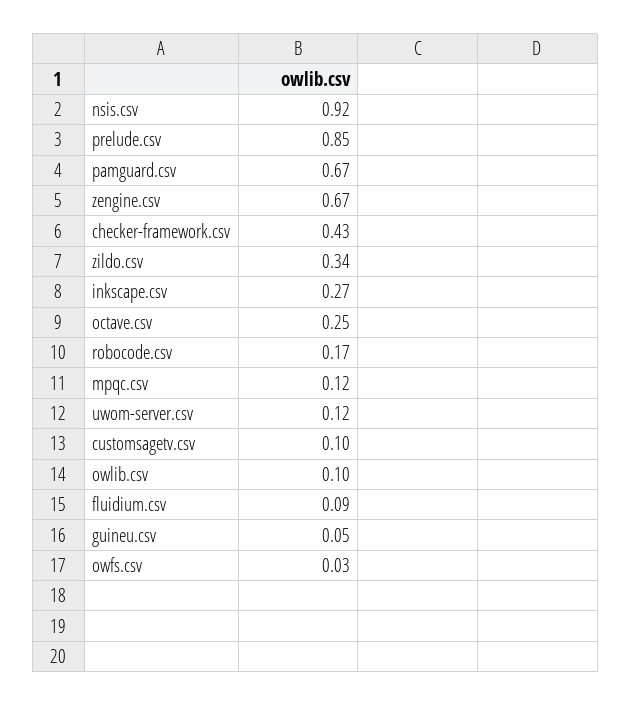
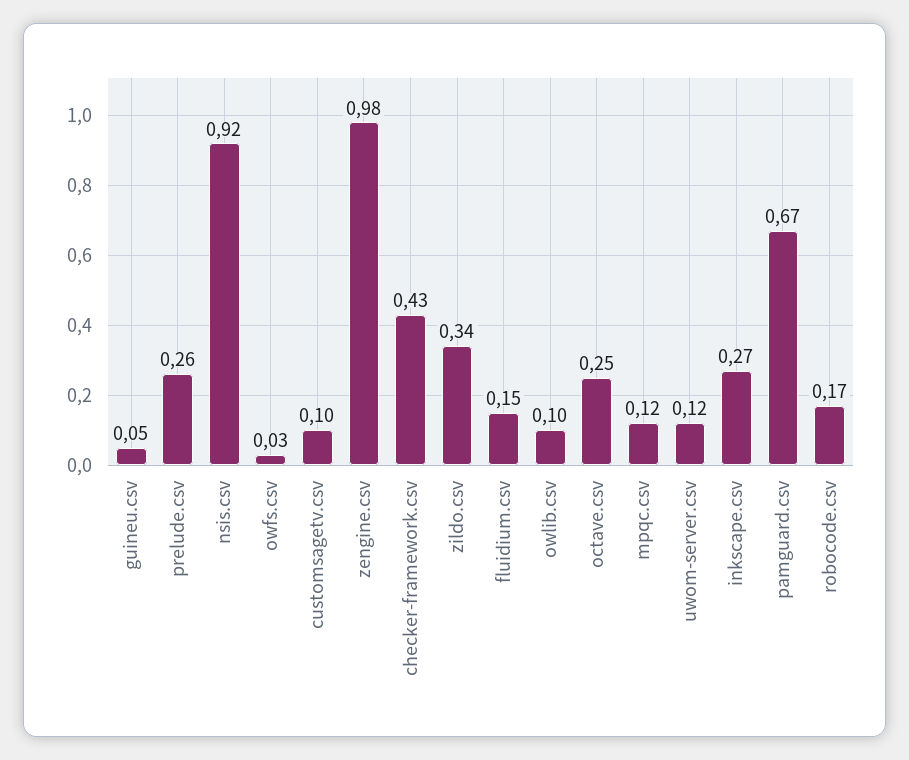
prelude.csv: 0.85 -> 0.26
zengine.csv: 0.67 -> 0.98
fluidium.csv: 0.09 -> 0.15

